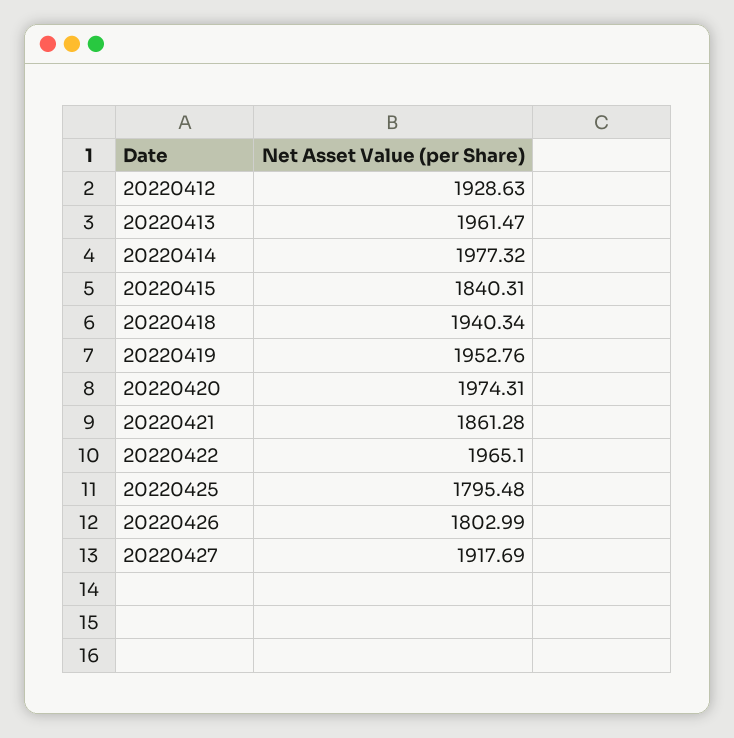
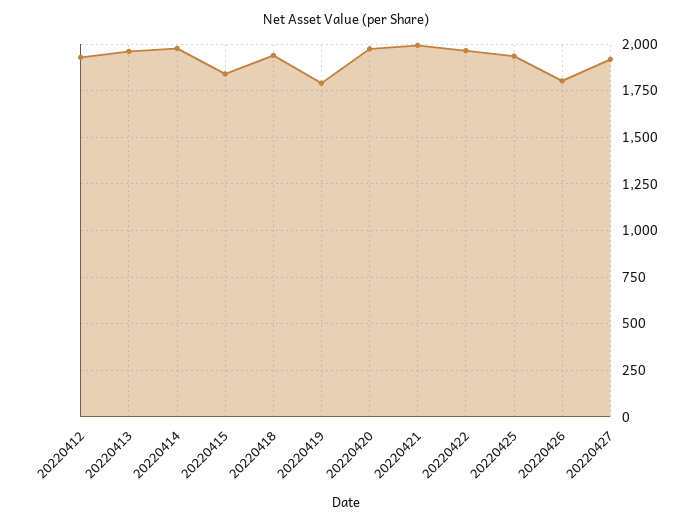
20220419: 1952.76 -> 1800
20220421: 1861.28 -> 2000
20220425: 1795.48 -> 1950

